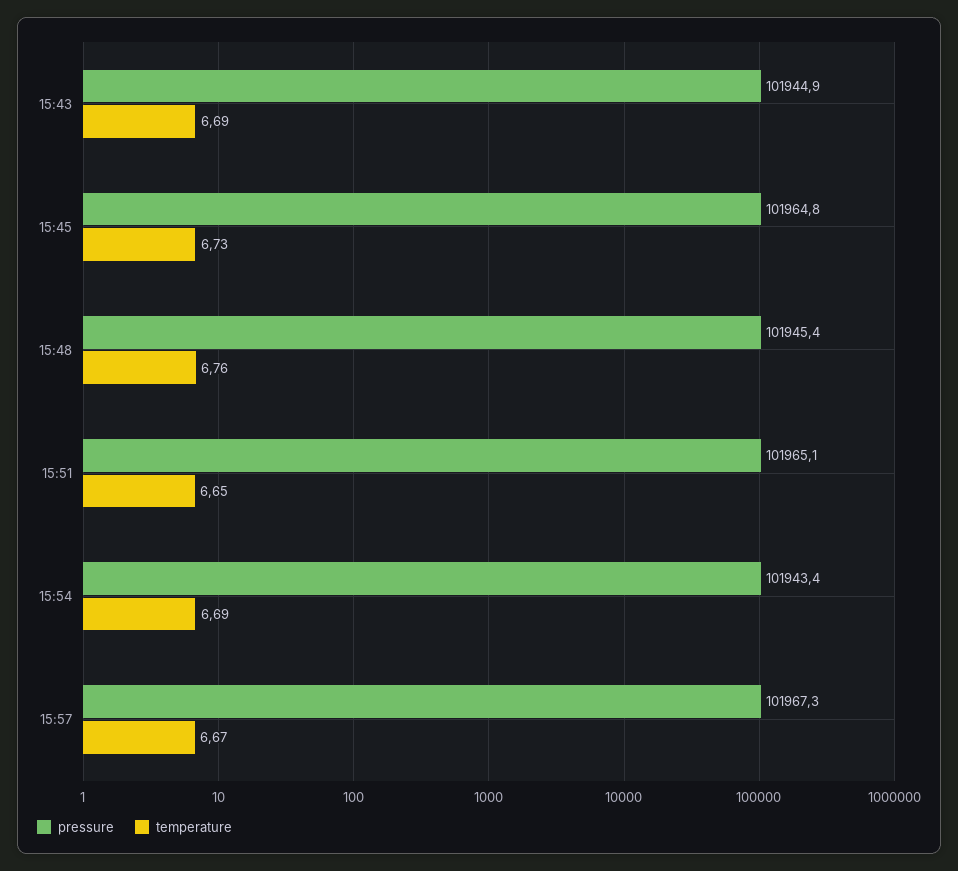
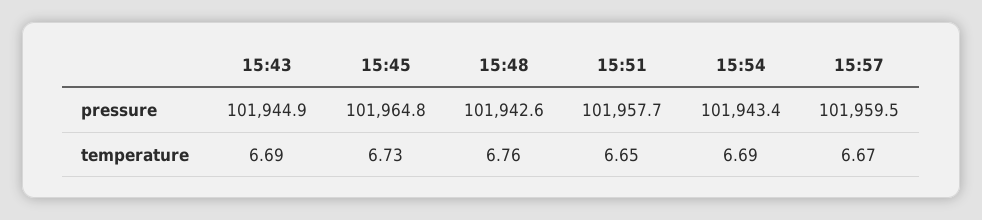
pressure, 15:48: 101945.4 -> 101942.6
pressure, 15:51: 101965.1 -> 101957.7
pressure, 15:57: 101967.3 -> 101959.5

